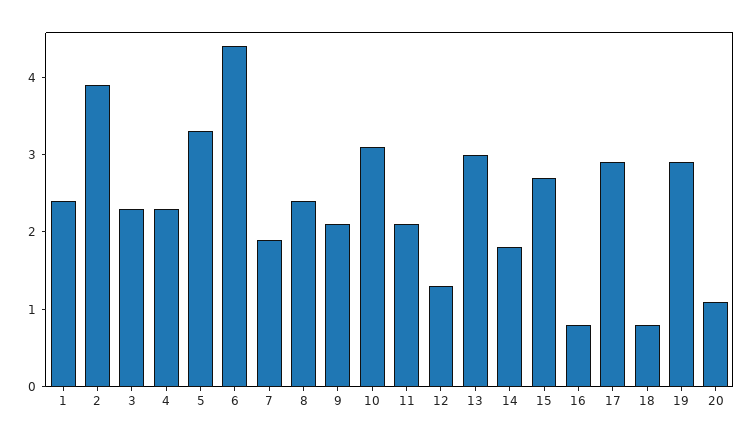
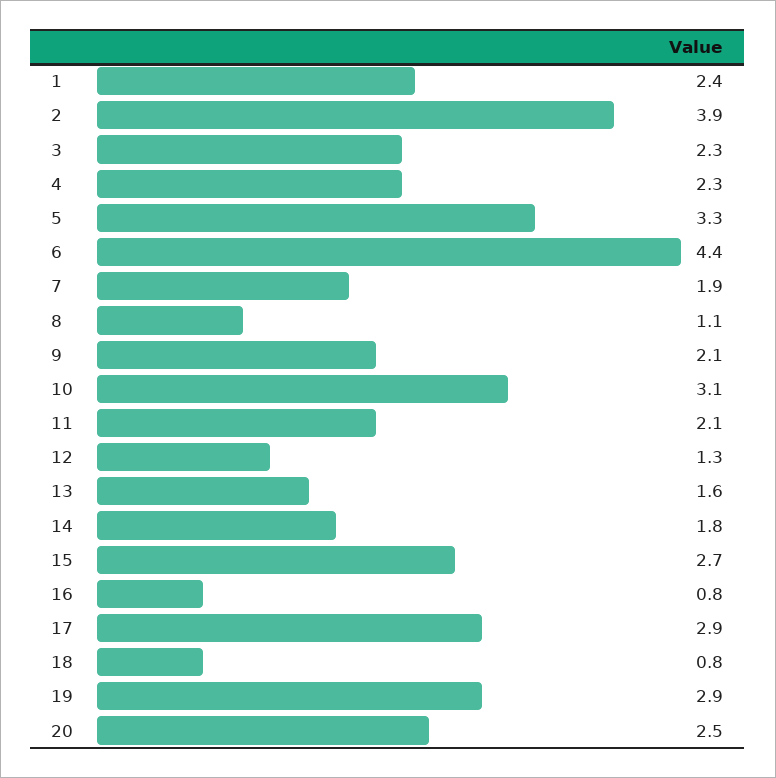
8: 2.5 -> 1.1
13: 3 -> 1.6
20: 1 -> 2.5

